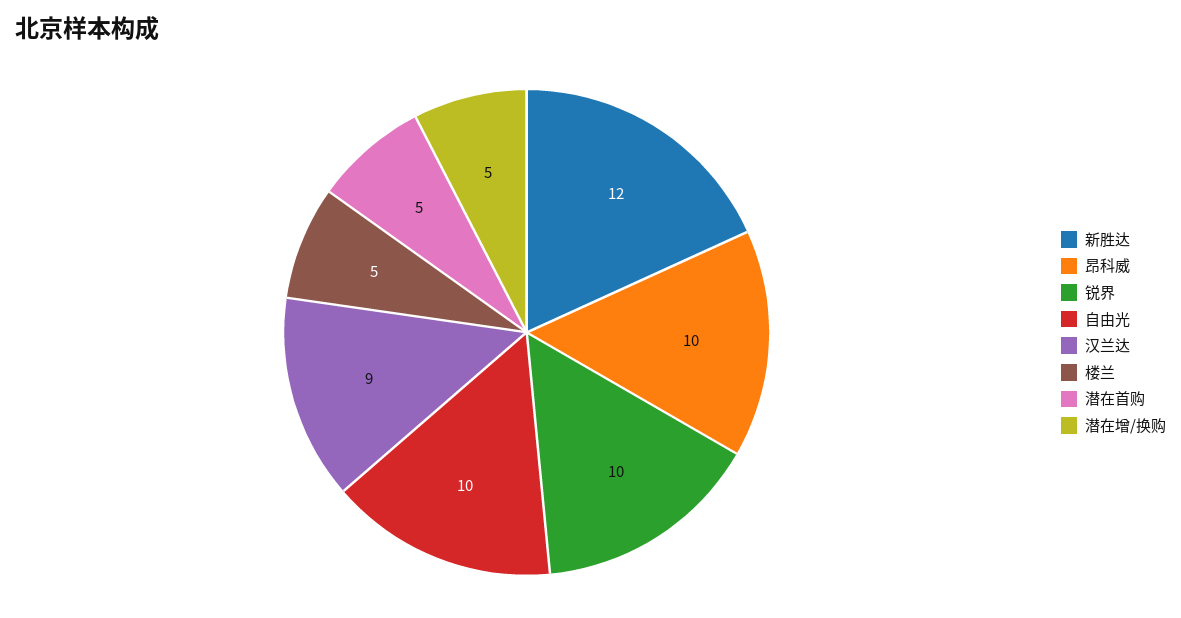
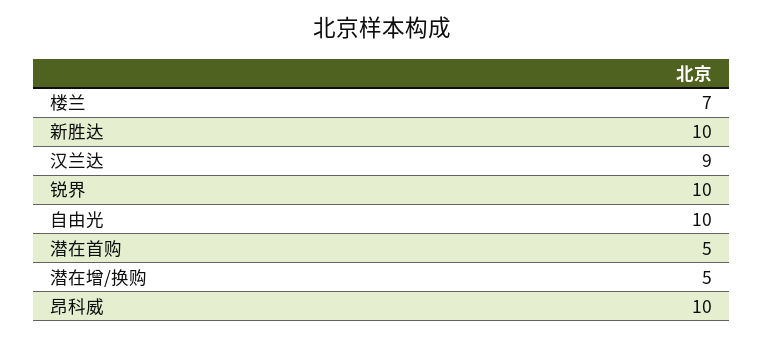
新胜达: 12 -> 10
楼兰: 5 -> 7

